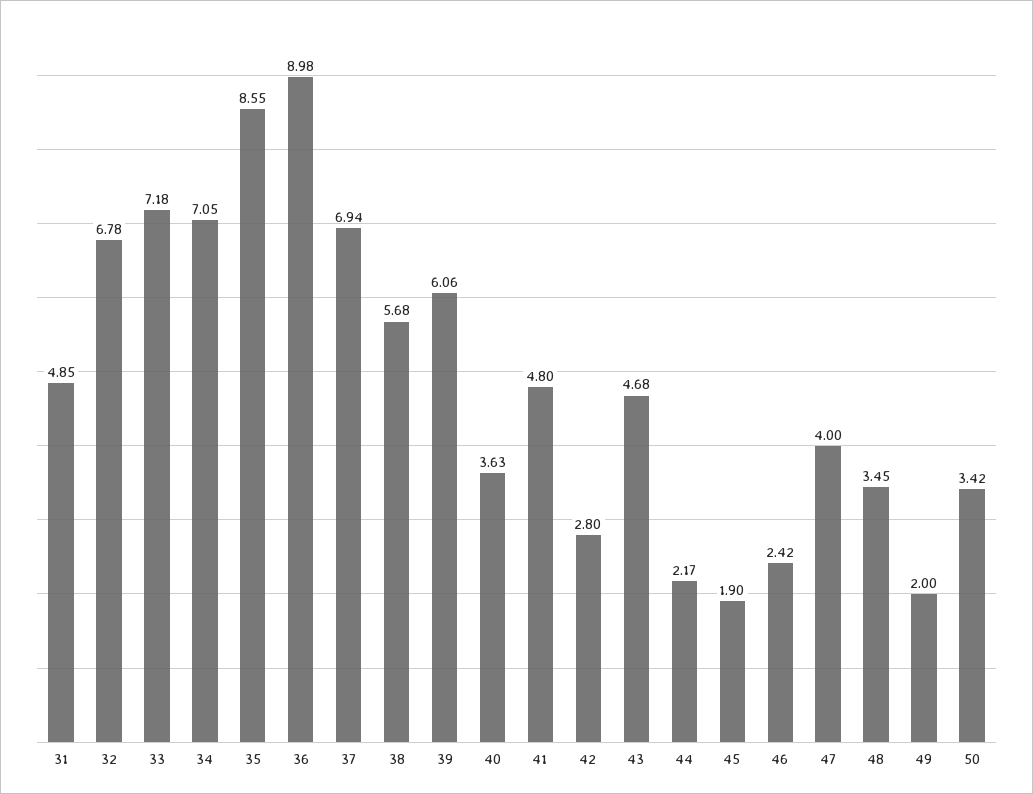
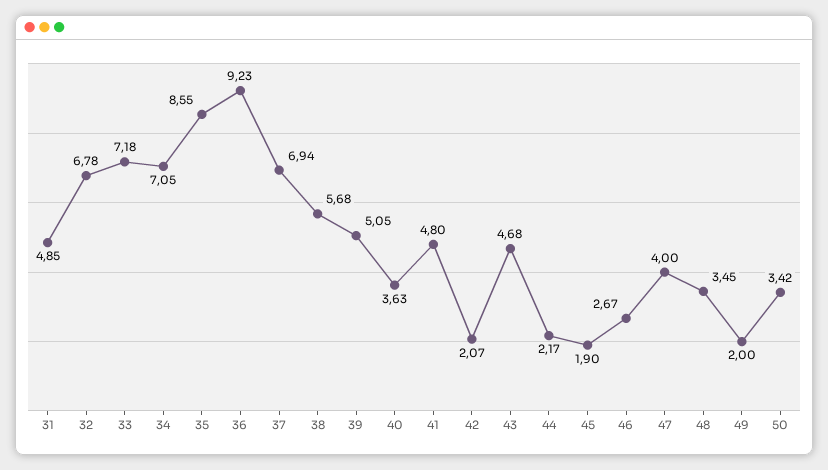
36: 8.98 -> 9.23
39: 6.06 -> 5.05
42: 2.8 -> 2.07
46: 2.42 -> 2.67

